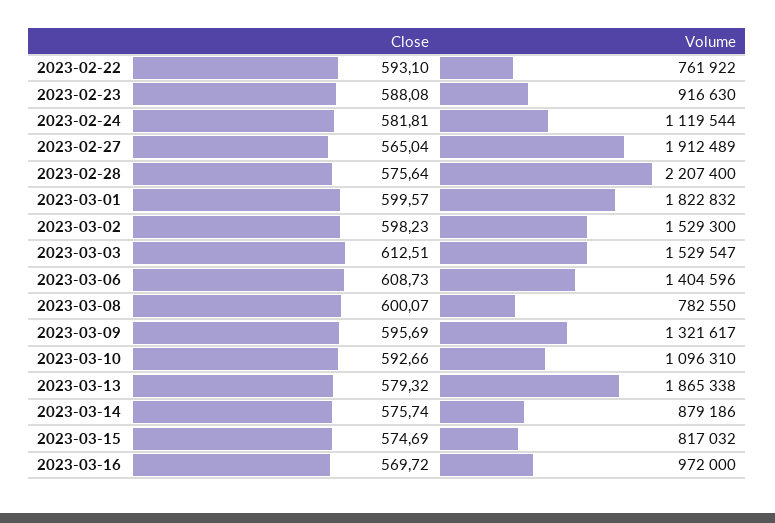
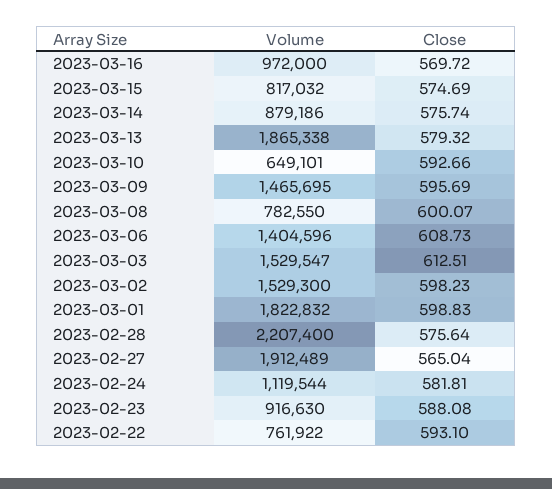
Close, 2023-03-01: 599.57 -> 598.83
Volume, 2023-03-09: 1321617 -> 1465695
Volume, 2023-03-10: 1096310 -> 649101

